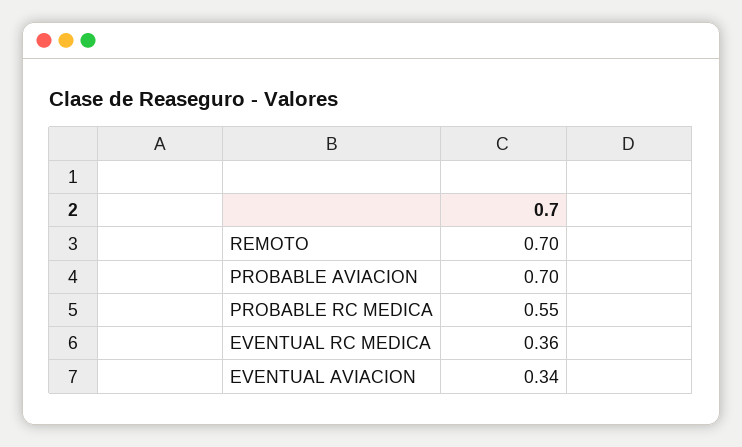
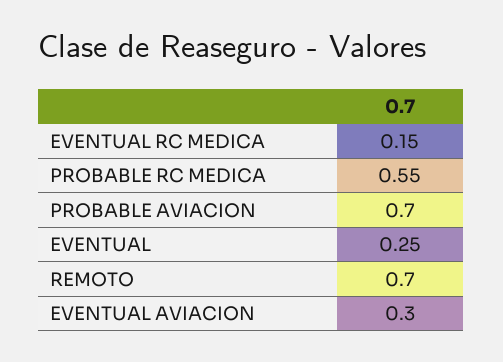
EVENTUAL RC MEDICA: 0.36 -> 0.15
EVENTUAL AVIACION: 0.34 -> 0.3
EVENTUAL: none -> 0.25

